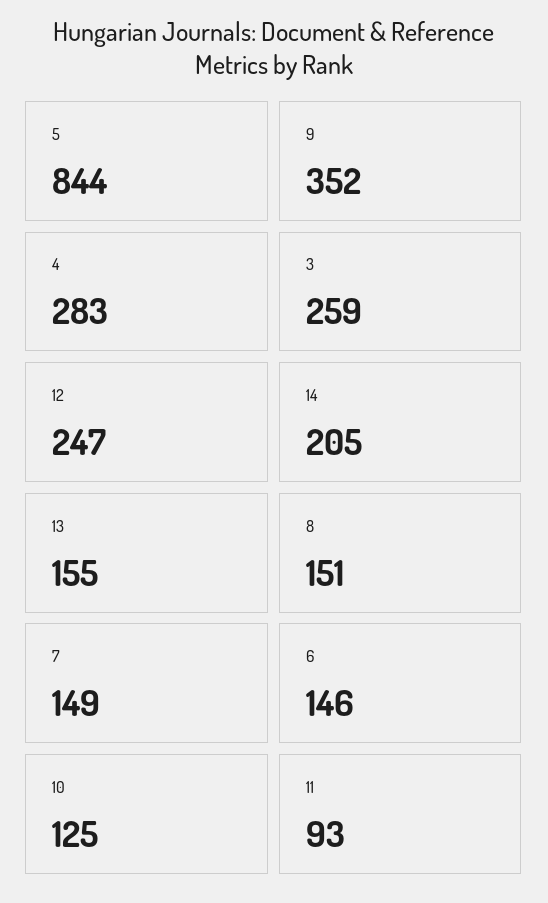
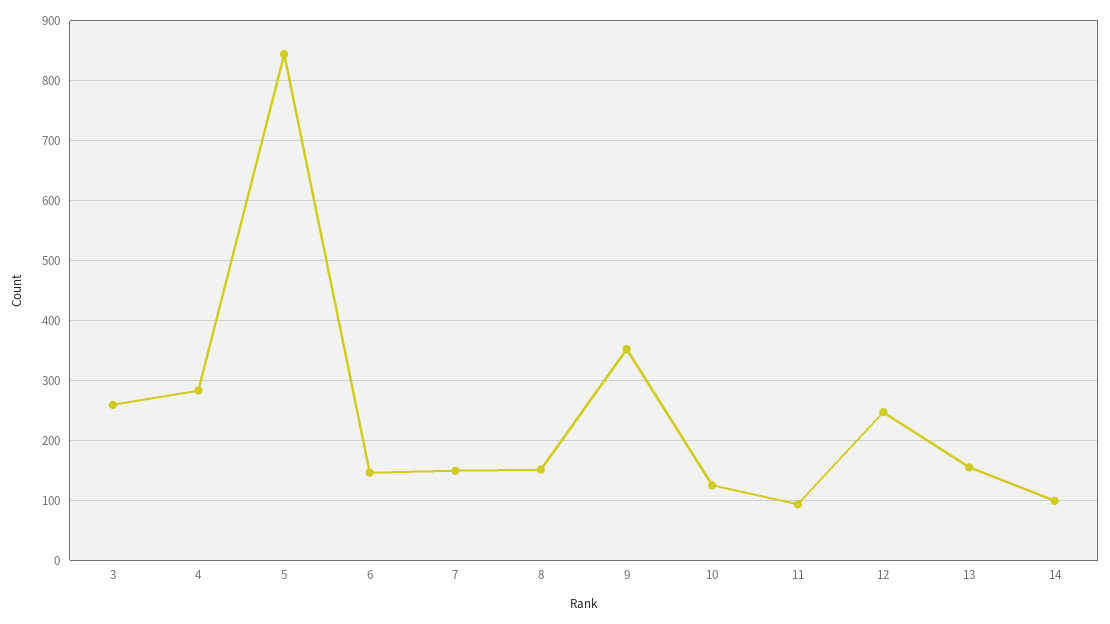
14: 205 -> 100

